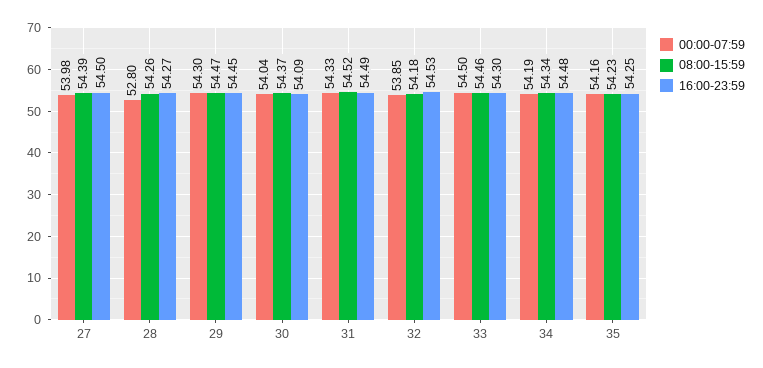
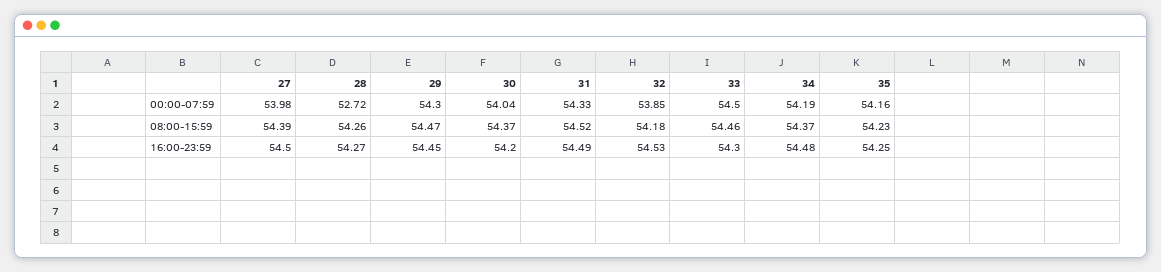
00:00-07:59, 28: 52.8 -> 52.72
16:00-23:59, 30: 54.09 -> 54.2
08:00-15:59, 34: 54.34 -> 54.37

